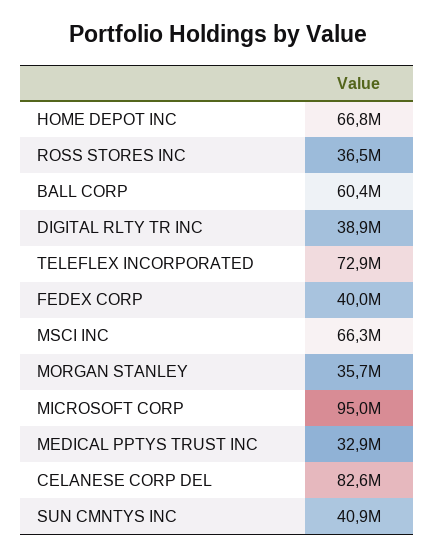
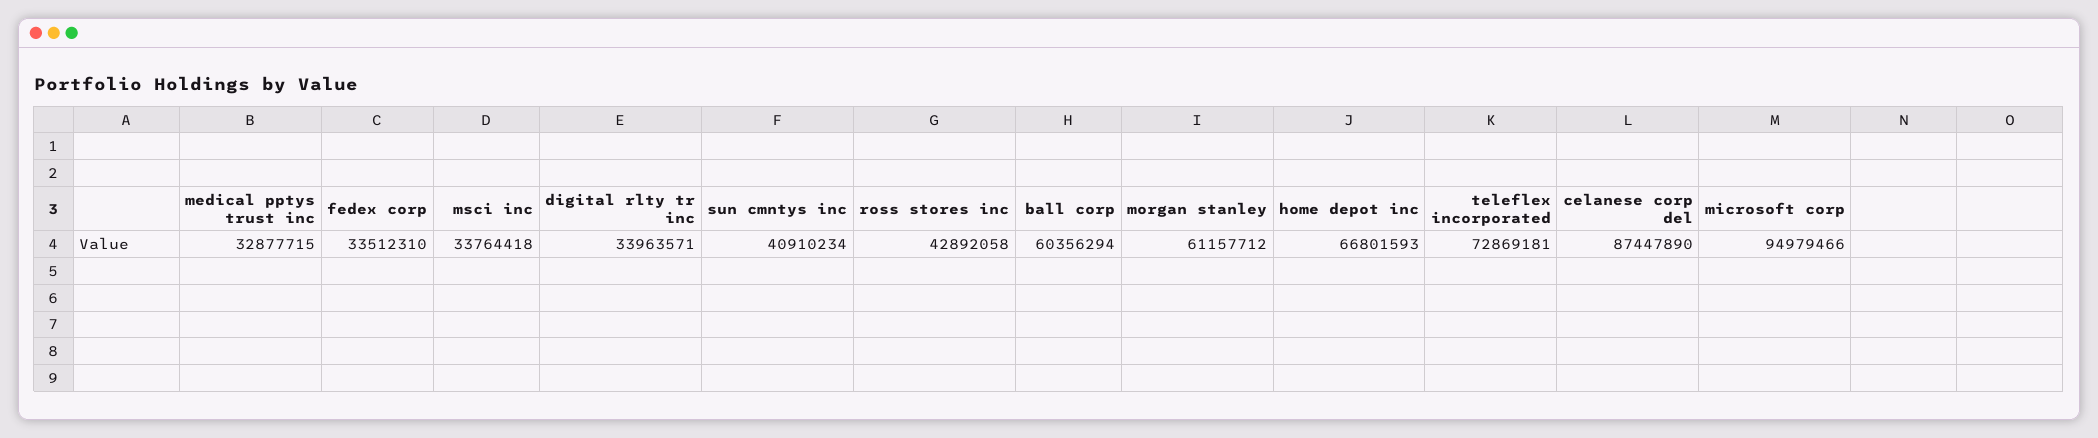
ROSS STORES INC: 36500000 -> 42892058
DIGITAL RLTY TR INC: 38900000 -> 33963571
FEDEX CORP: 40000000 -> 33512310
MSCI INC: 66300000 -> 33764418
MORGAN STANLEY: 35700000 -> 61157712
CELANESE CORP DEL: 82600000 -> 87447890

